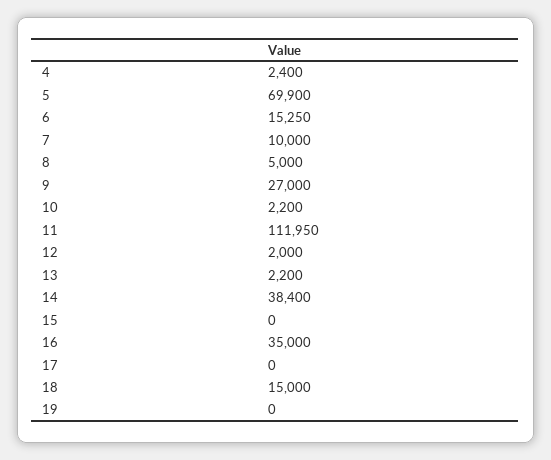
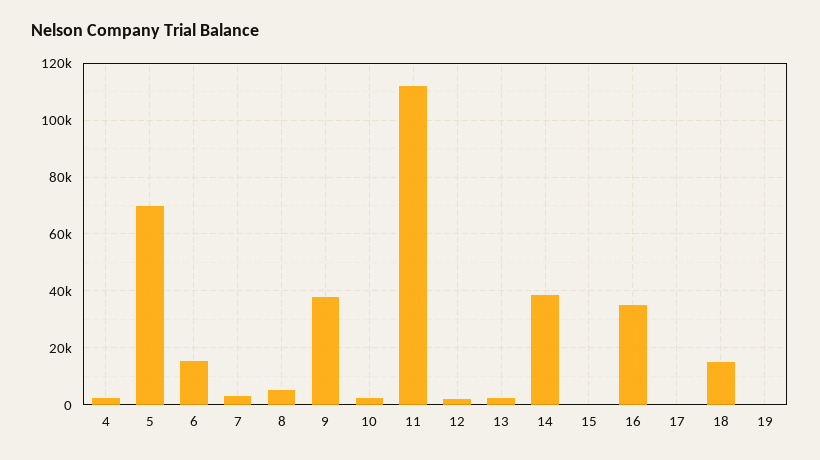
7: 10000 -> 2500
9: 27000 -> 37500

